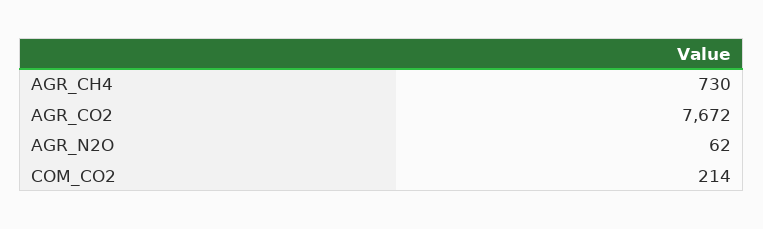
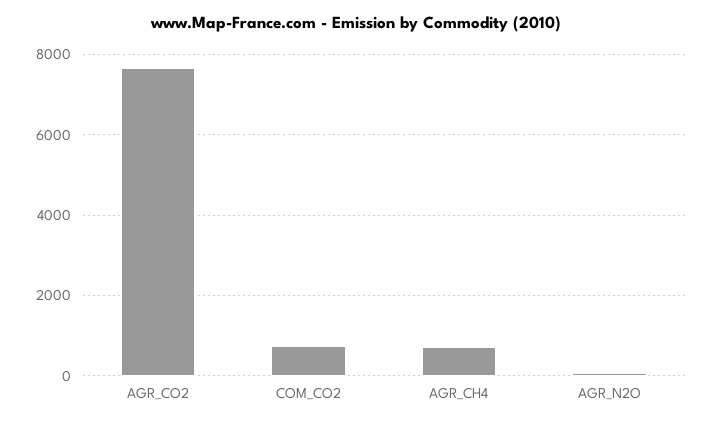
COM_CO2: 214 -> 800

